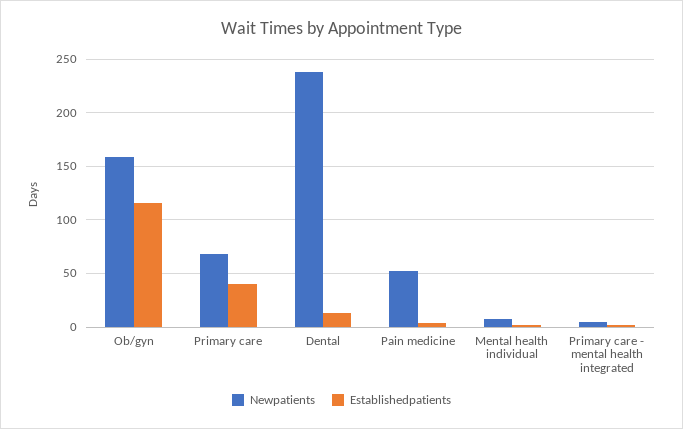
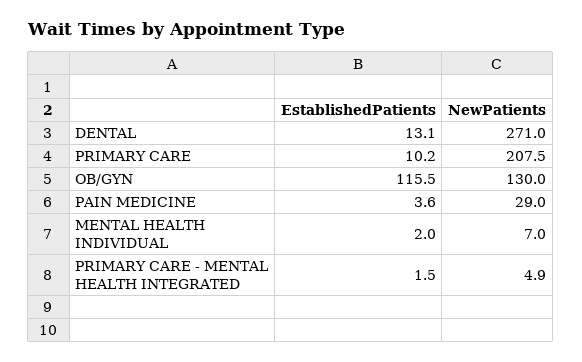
Newpatients, Ob/gyn: 160 -> 130
Newpatients, Primary care: 70 -> 207.5
Establishedpatients, Primary care: 40 -> 10.2
Newpatients, Dental: 240 -> 271
Newpatients, Pain medicine: 50 -> 29

